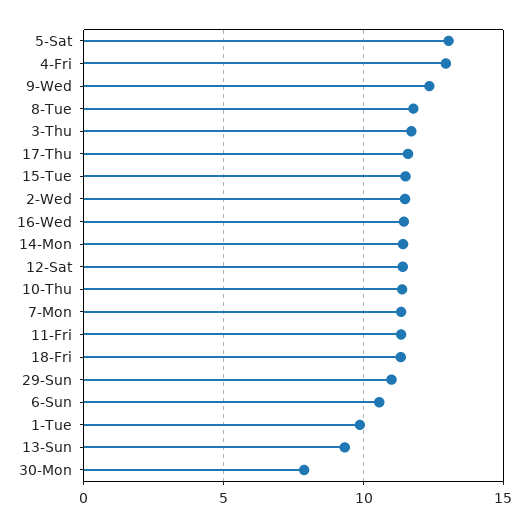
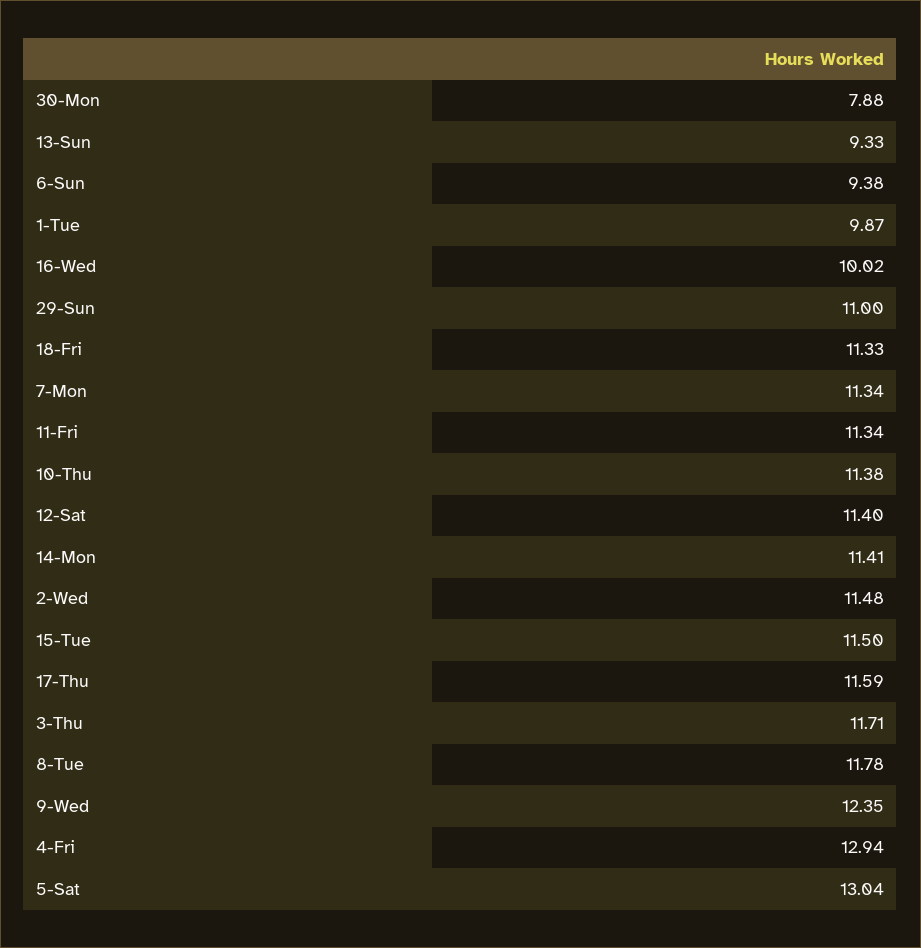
16-Wed: 11.5 -> 10.02
6-Sun: 10.5 -> 9.38

